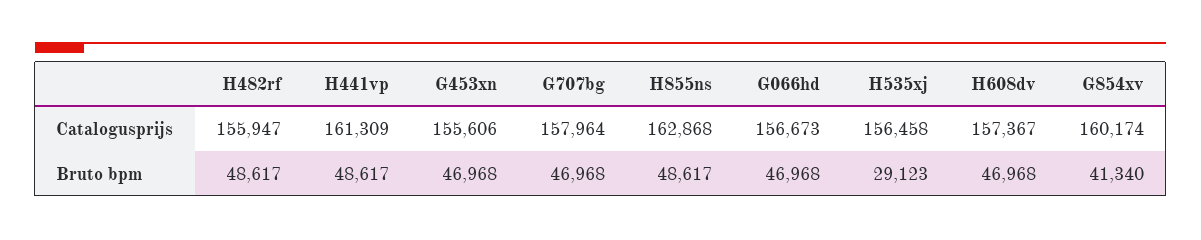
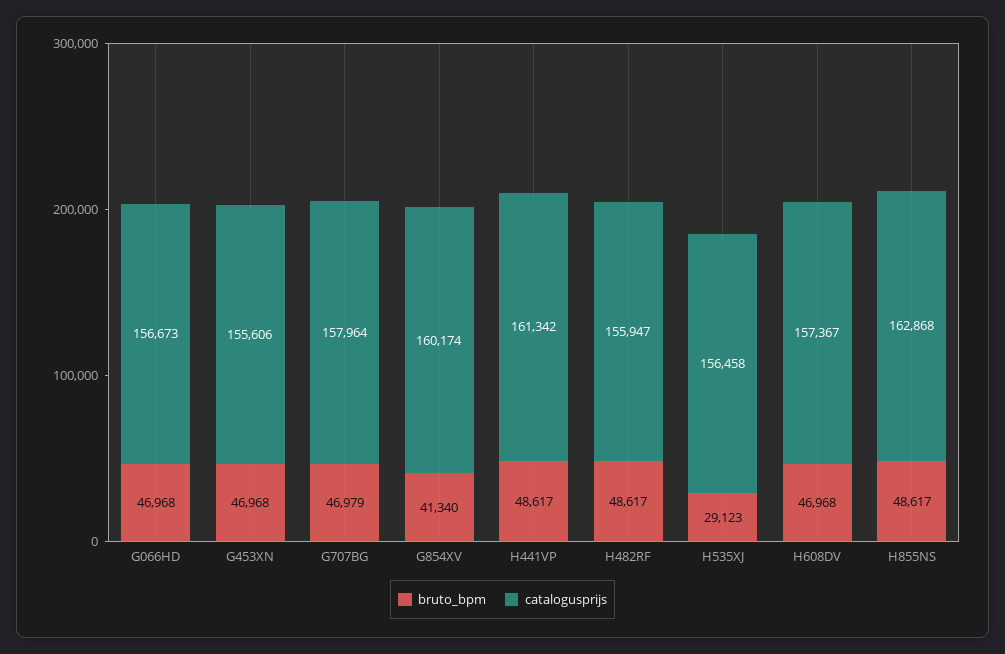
Catalogusprijs, H441vp: 161309 -> 161342
Bruto bpm, G707bg: 46968 -> 46979

